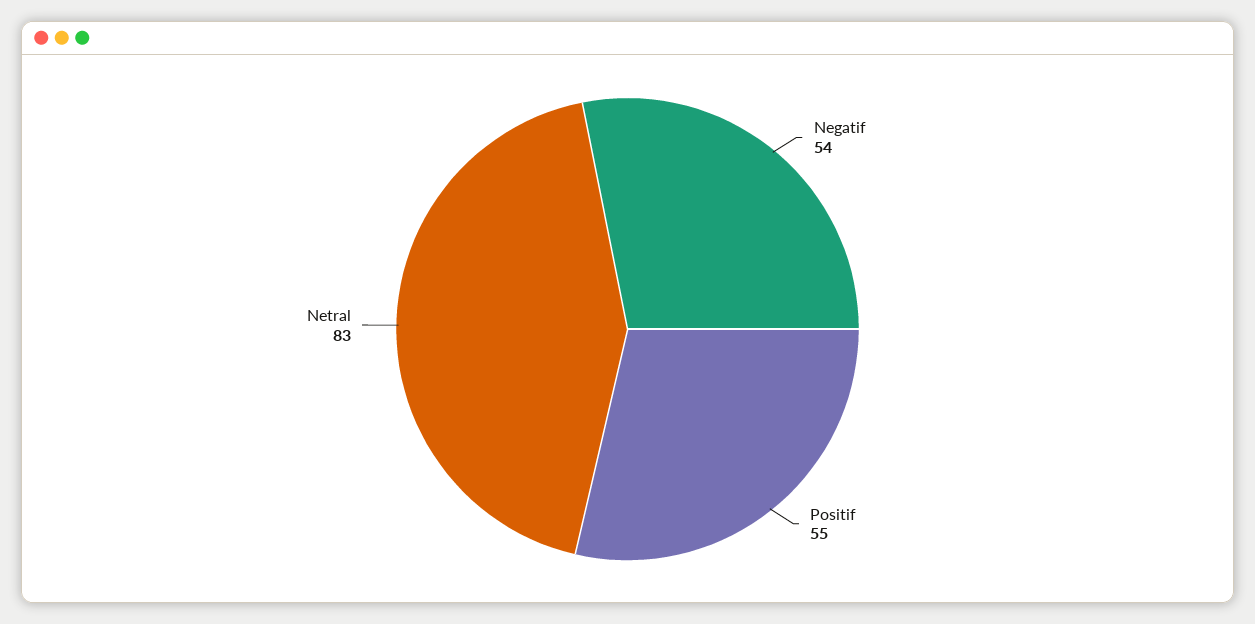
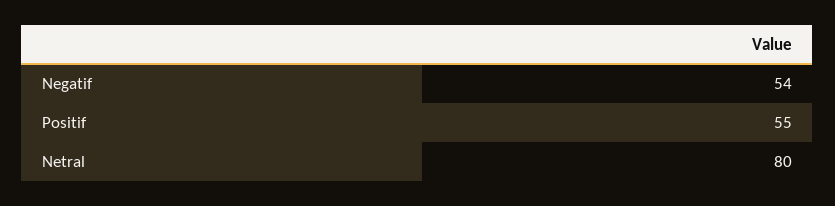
Netral: 83 -> 80

